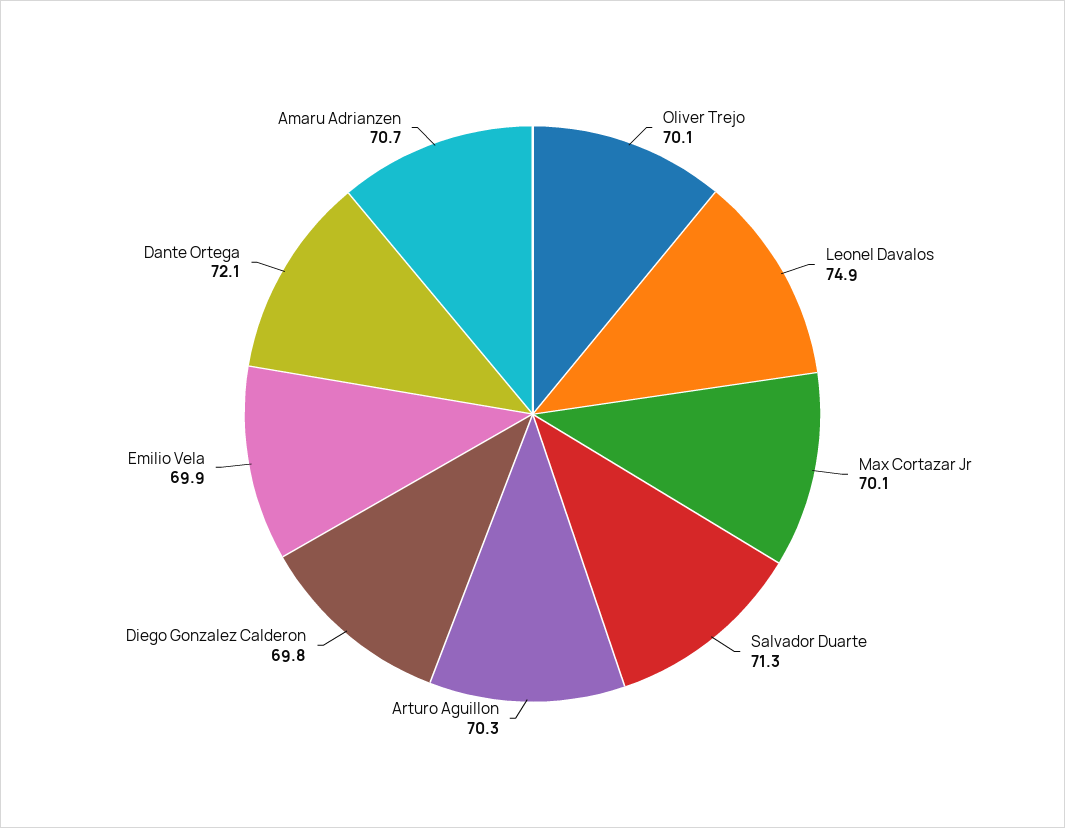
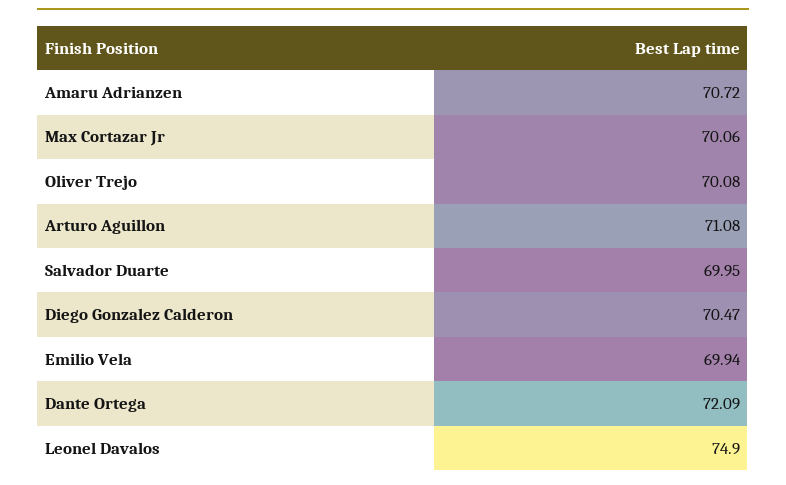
Salvador Duarte: 71.3 -> 69.95
Arturo Aguillon: 70.3 -> 71.08
Diego Gonzalez Calderon: 69.8 -> 70.47

